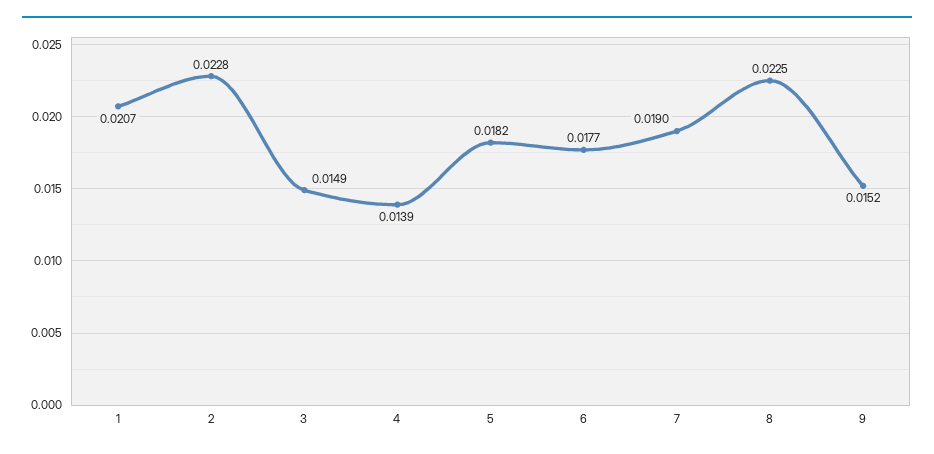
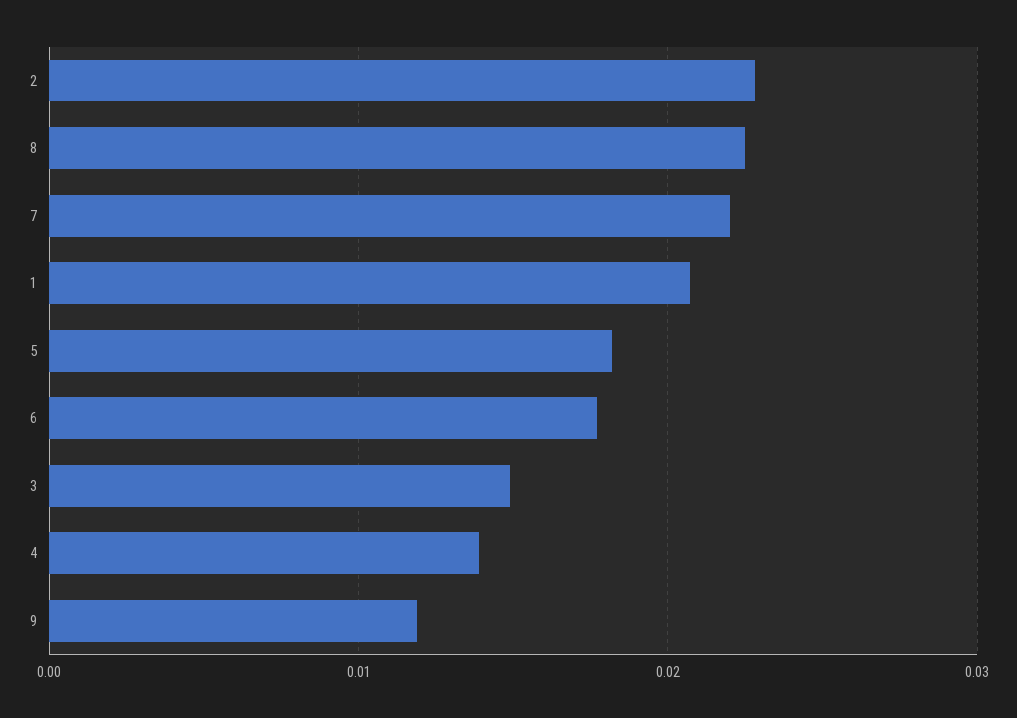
7: 0.019 -> 0.022
9: 0.0152 -> 0.012

